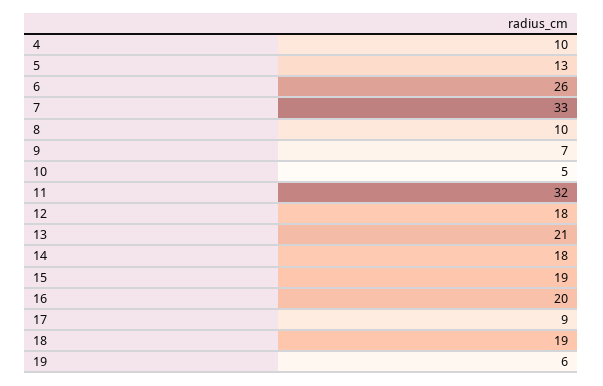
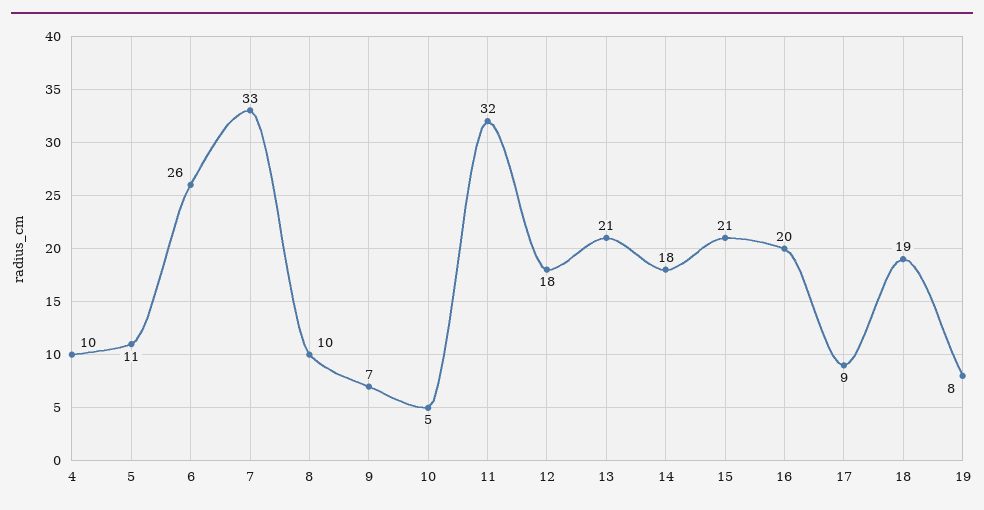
5: 13 -> 11
15: 19 -> 21
19: 6 -> 8

